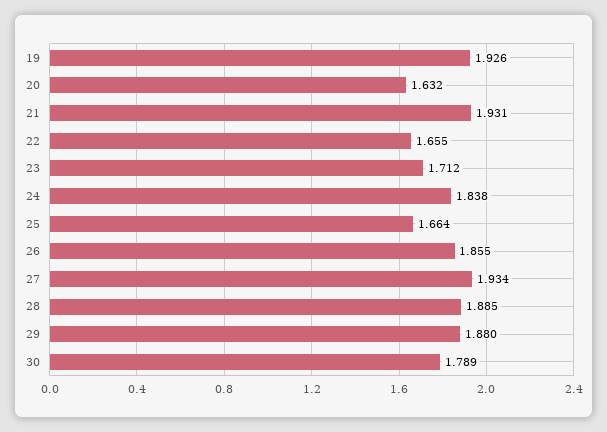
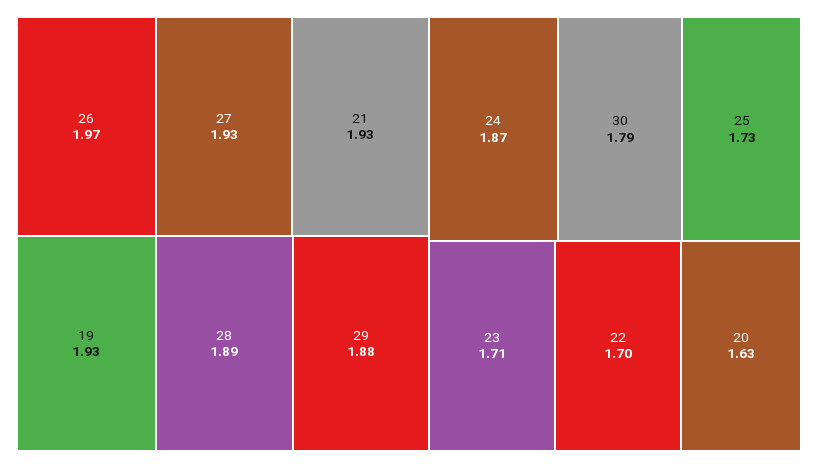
22: 1.655 -> 1.7
24: 1.838 -> 1.87
25: 1.664 -> 1.73
26: 1.855 -> 1.97

